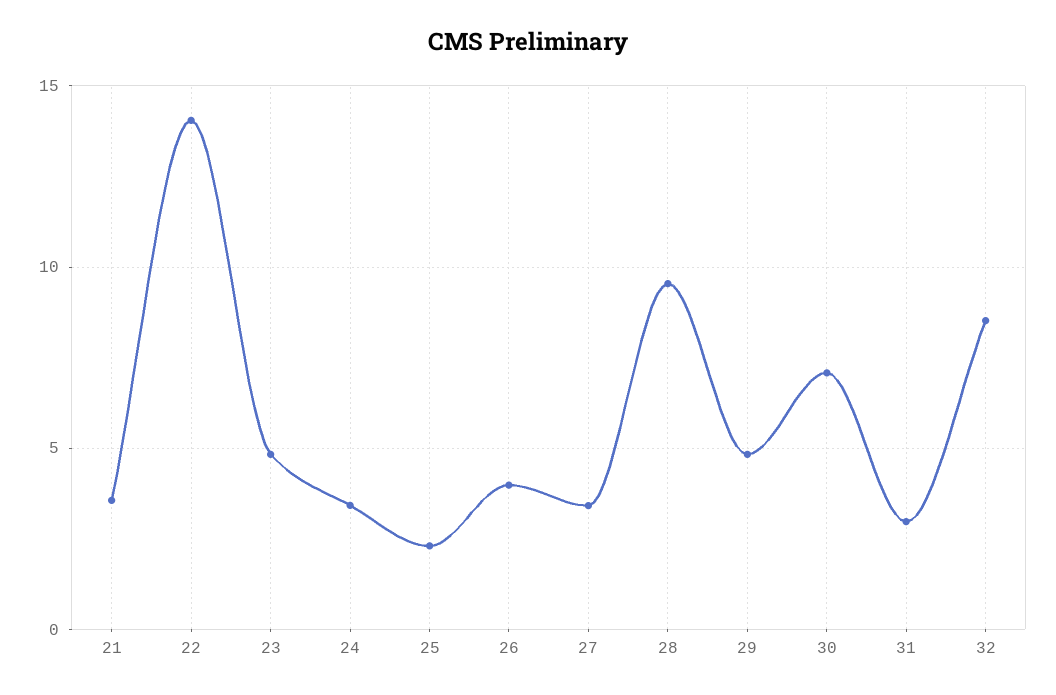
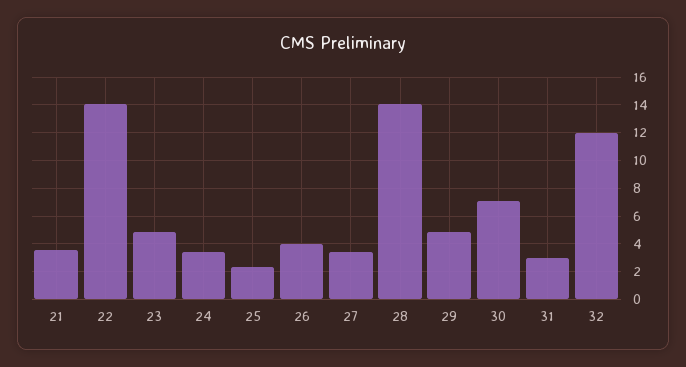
28: 9.5 -> 14
32: 8.5 -> 12

